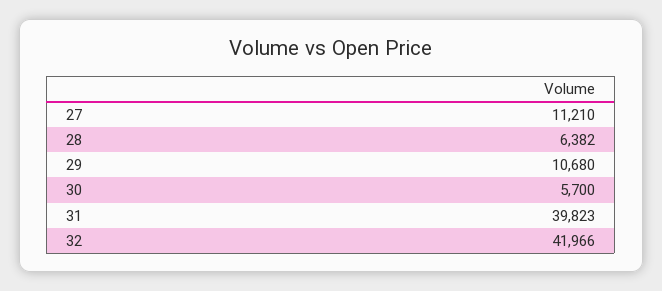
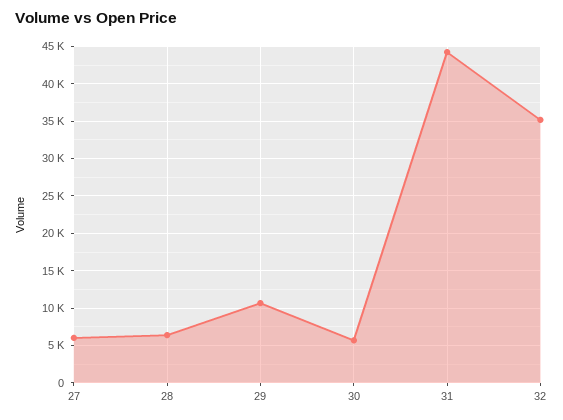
27: 11210 -> 6000
31: 39823 -> 44000
32: 41966 -> 35000

